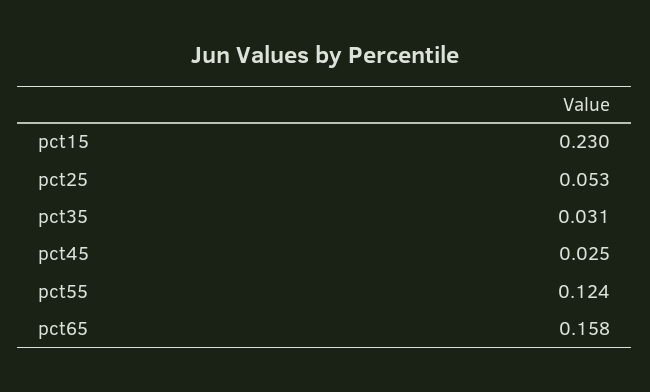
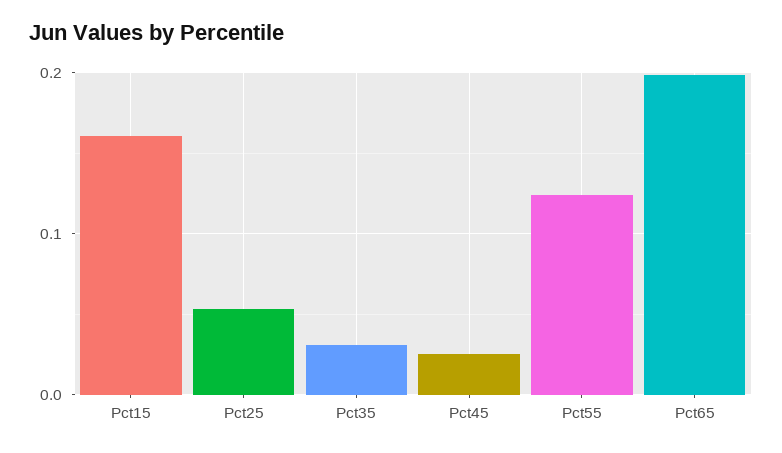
pct15: 0.23 -> 0.16
pct65: 0.158 -> 0.2

